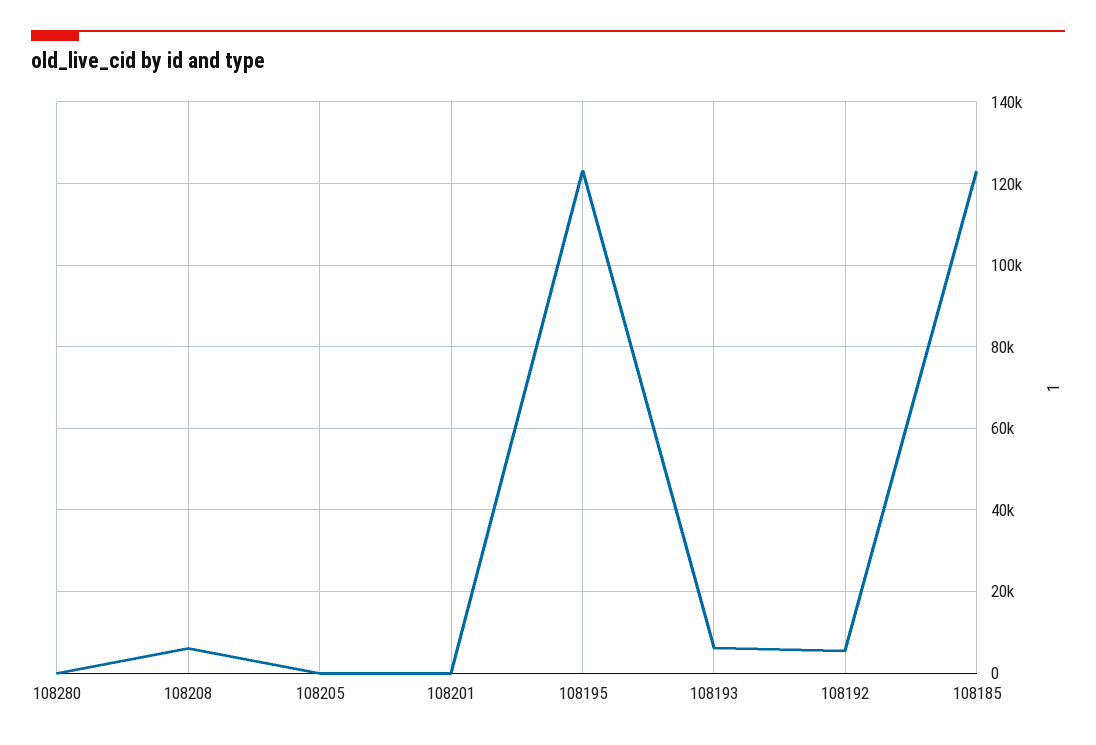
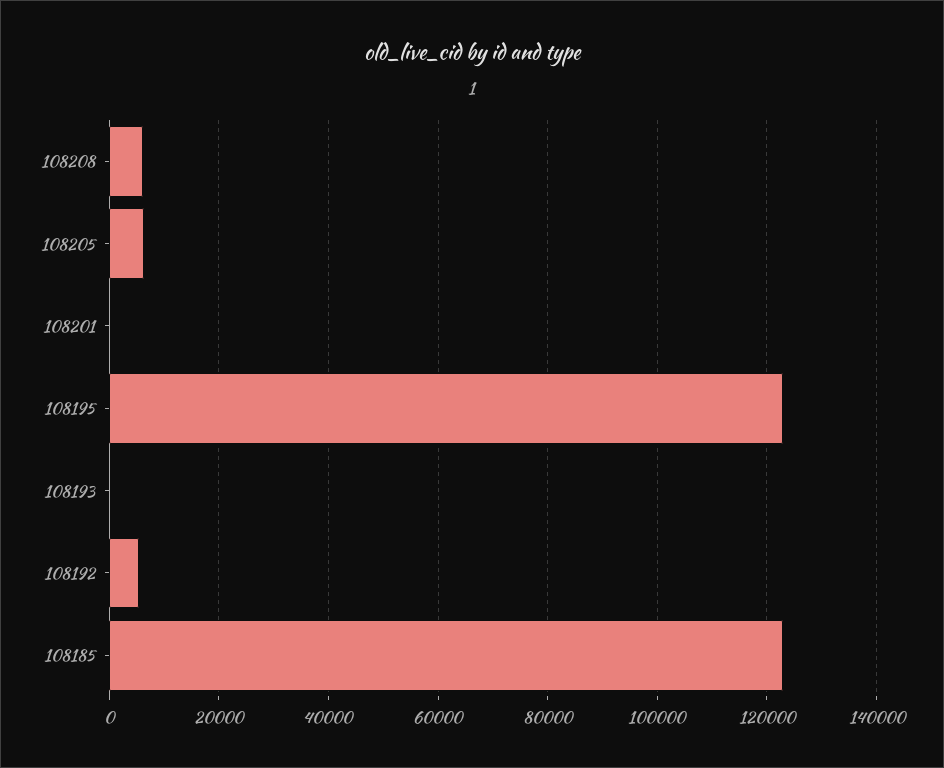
108280: 0 -> none
108205: 0 -> 6000
108193: 6000 -> 0

